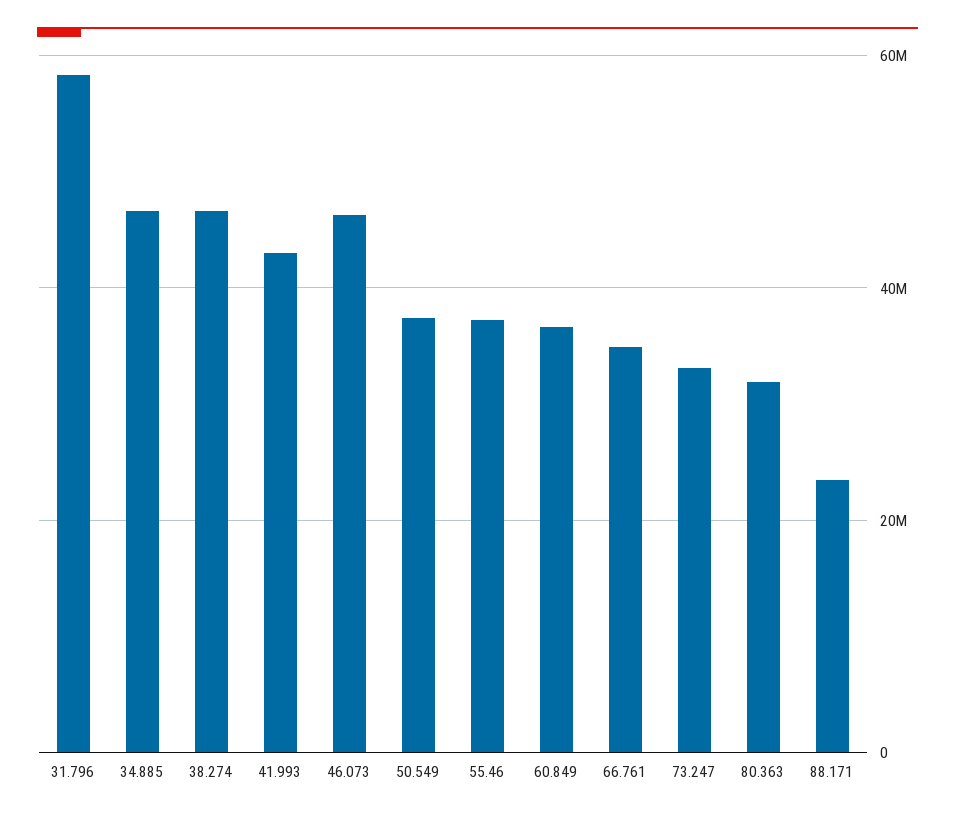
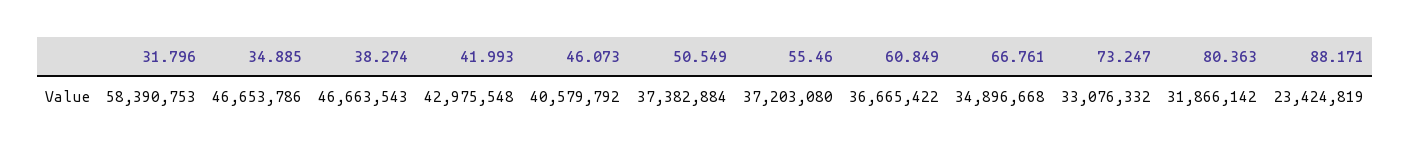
46.073: 46000000 -> 40579792

